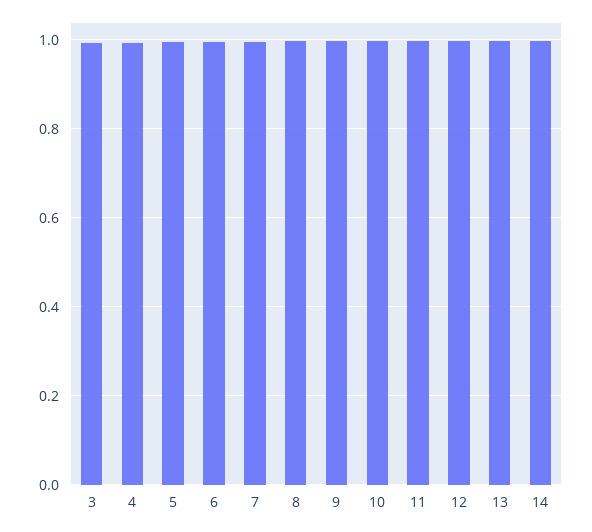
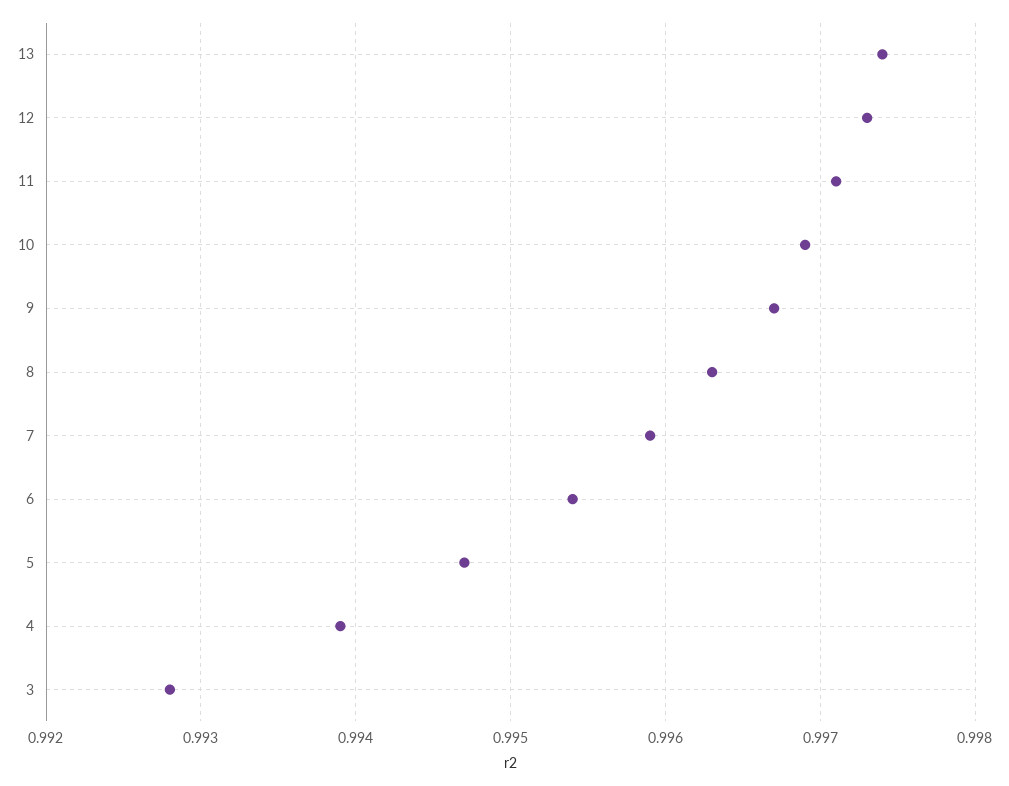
14: 1 -> none

